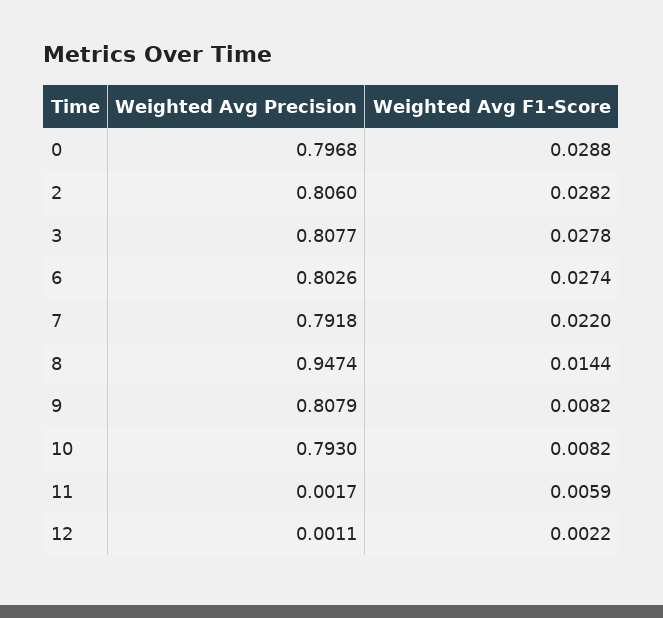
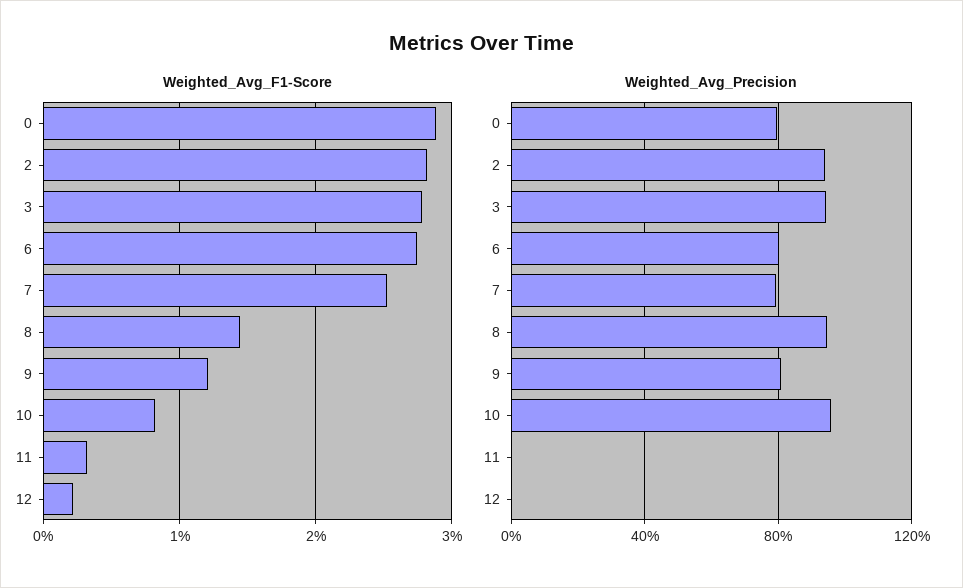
Weighted Avg Precision, 2: 0.806 -> 0.95
Weighted Avg Precision, 3: 0.8077 -> 0.95
Weighted Avg F1-Score, 7: 0.022 -> 0.025
Weighted Avg F1-Score, 9: 0.0082 -> 0.012
Weighted Avg Precision, 10: 0.793 -> 0.95
Weighted Avg F1-Score, 11: 0.0059 -> 0.003

